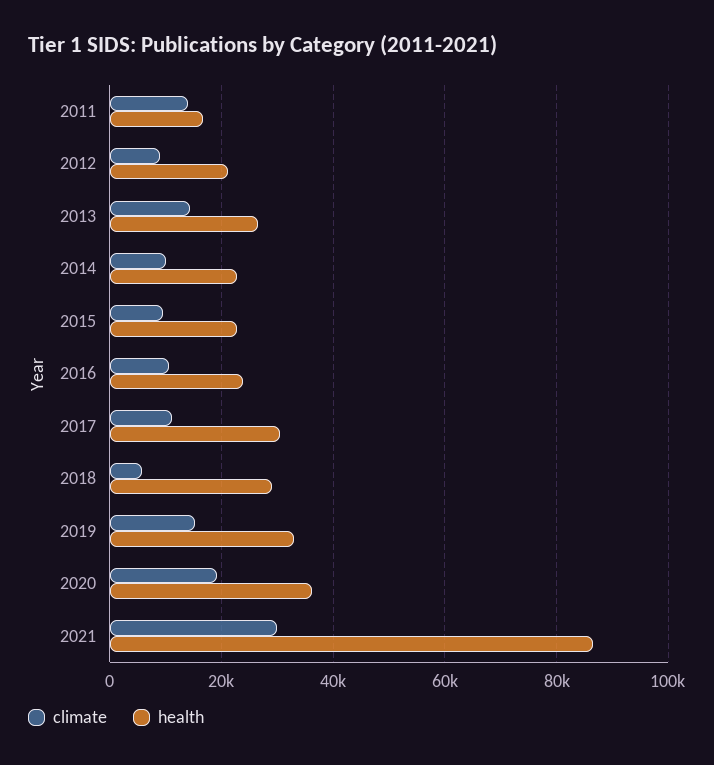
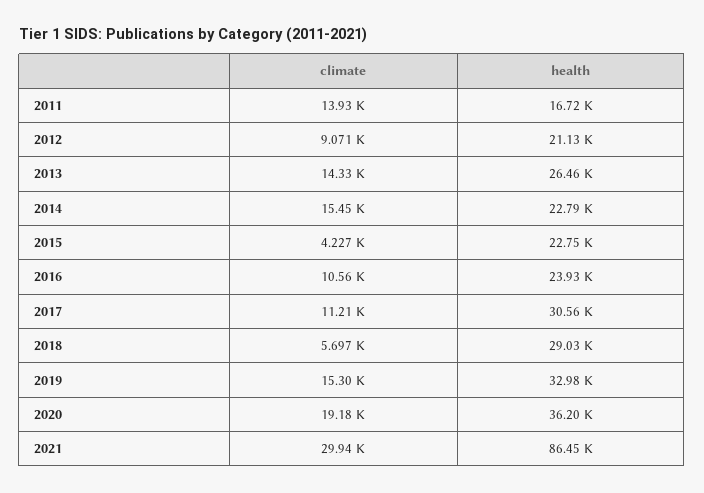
climate, 2014: 10000 -> 15450
climate, 2015: 10000 -> 4227

